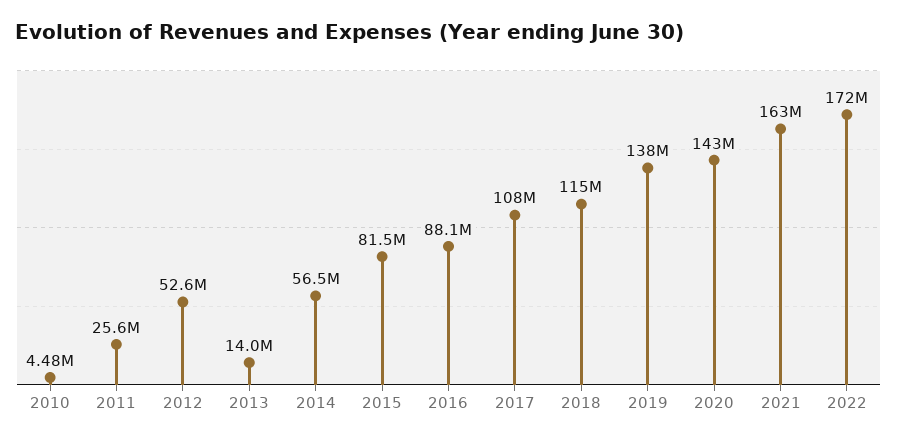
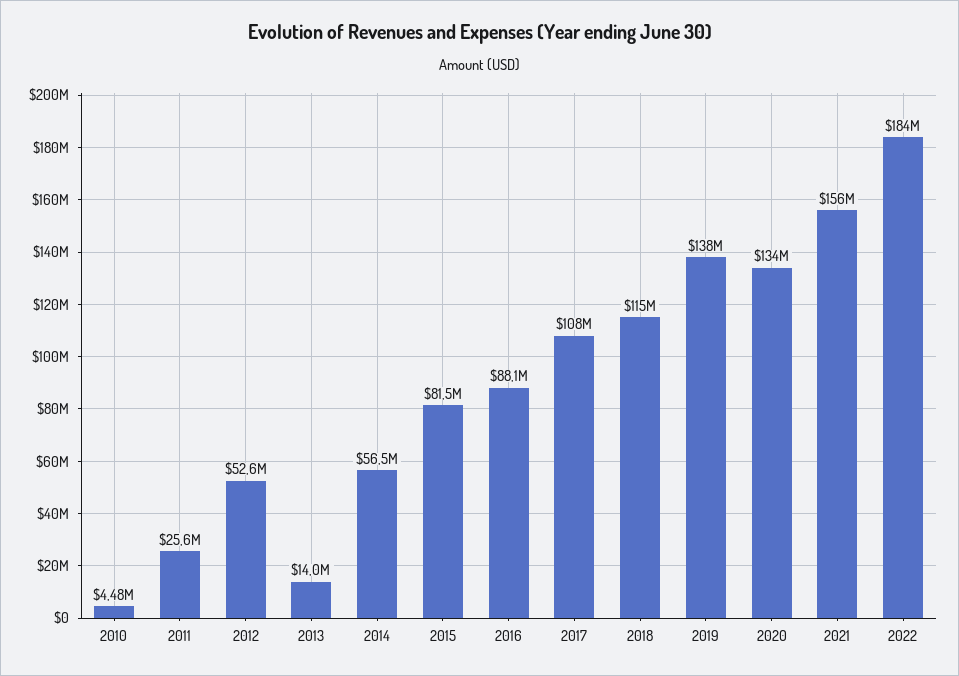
2020: 143000000 -> 134000000
2021: 163000000 -> 156000000
2022: 172000000 -> 184000000

